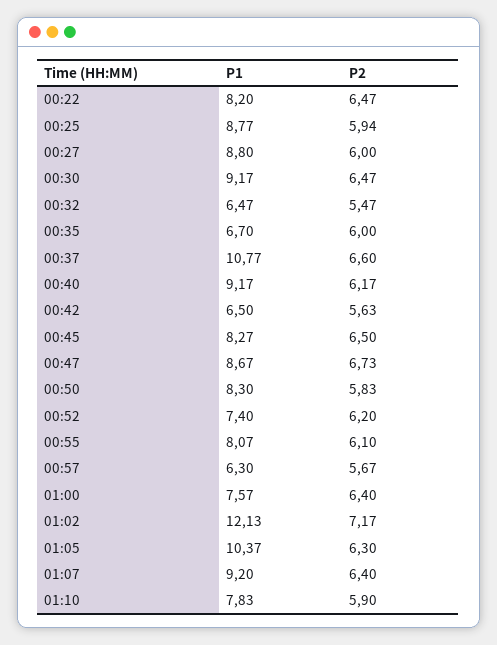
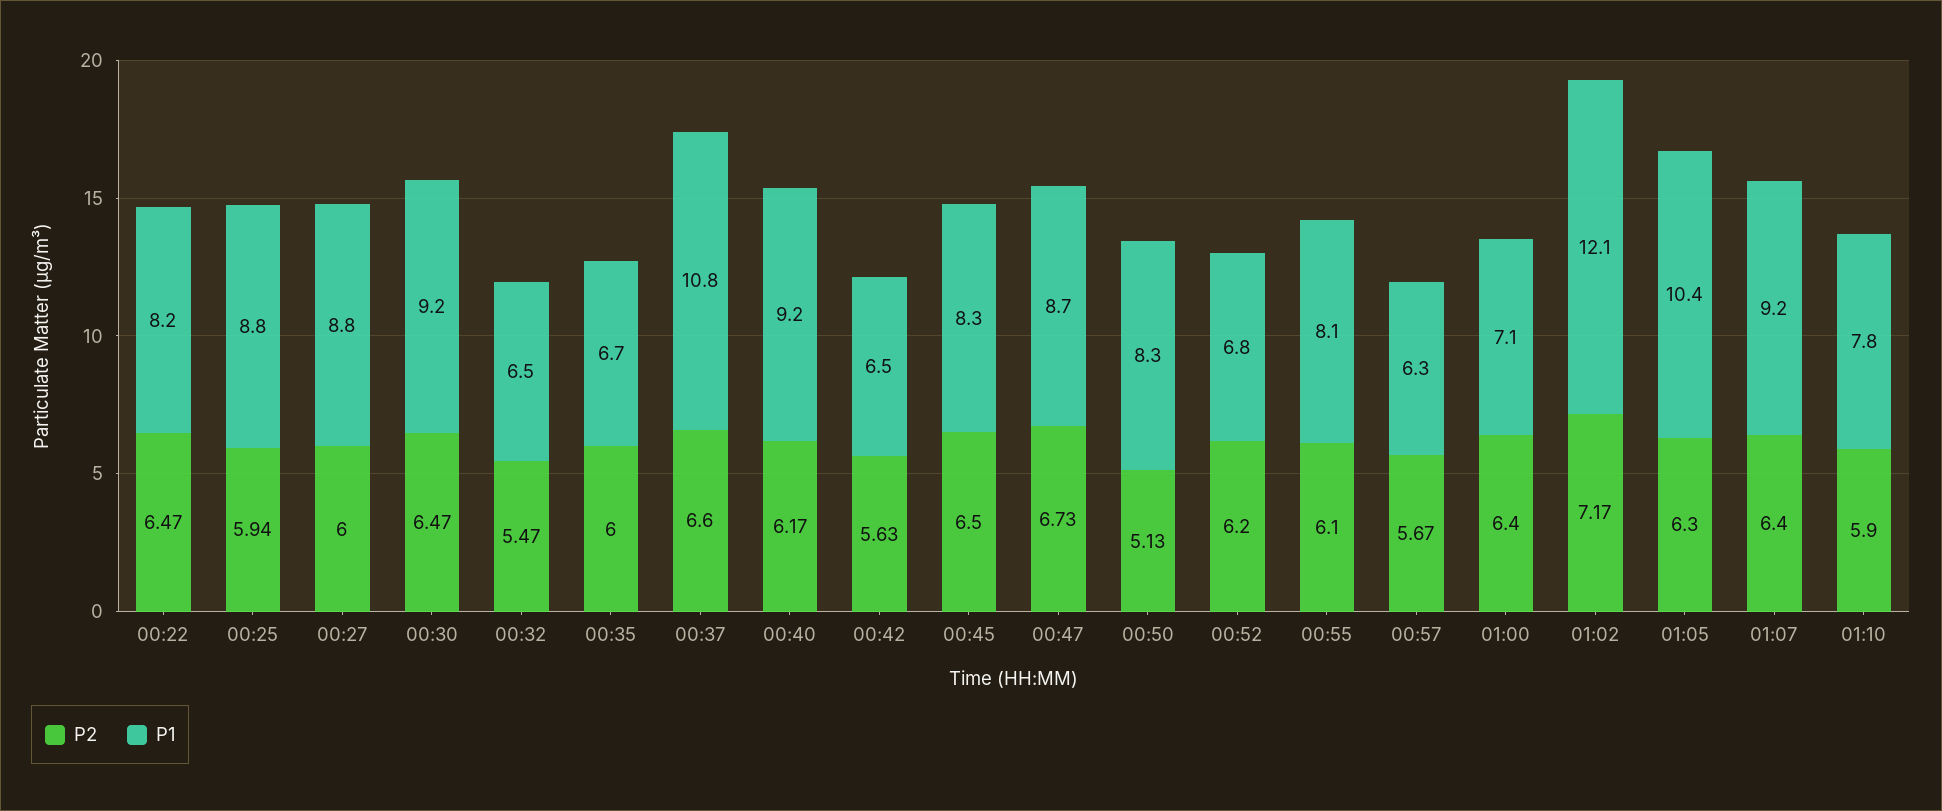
P2, 00:50: 5.83 -> 5.13
P1, 00:52: 7.4 -> 6.8
P1, 01:00: 7.57 -> 7.1

